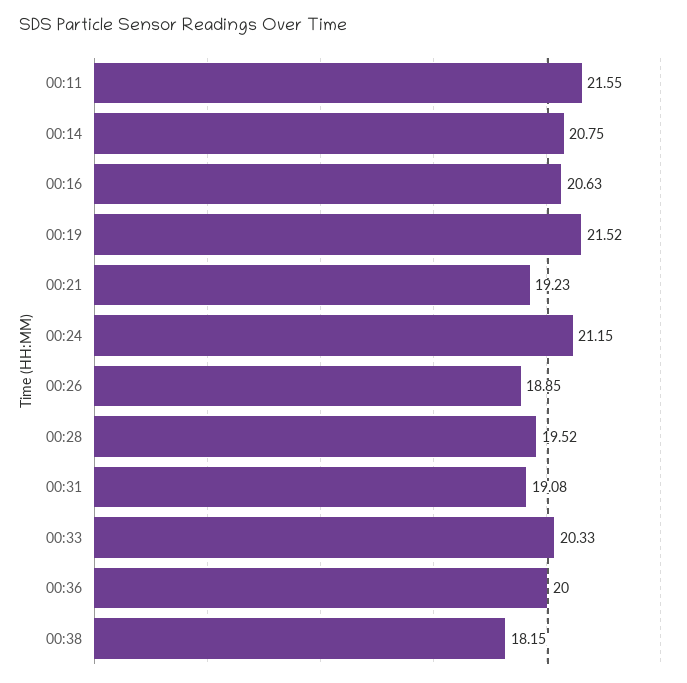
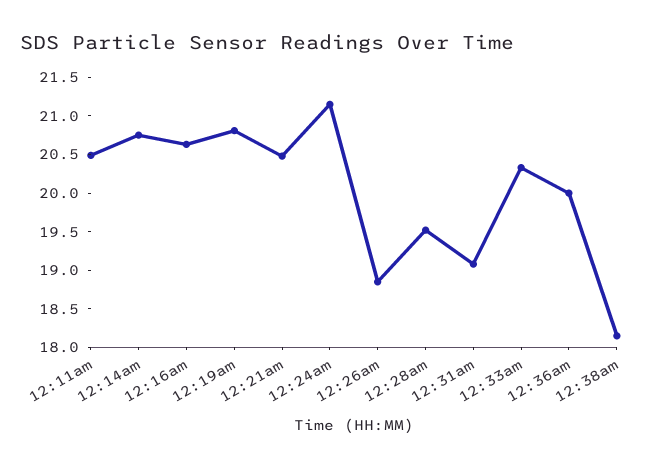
00:11: 21.55 -> 20.5
00:19: 21.52 -> 20.75
00:21: 19.23 -> 20.5

